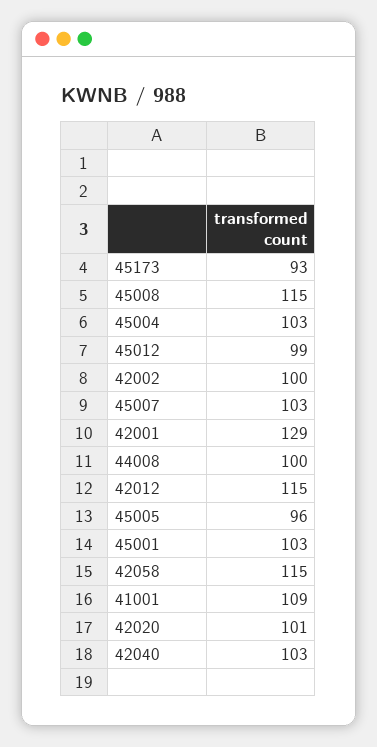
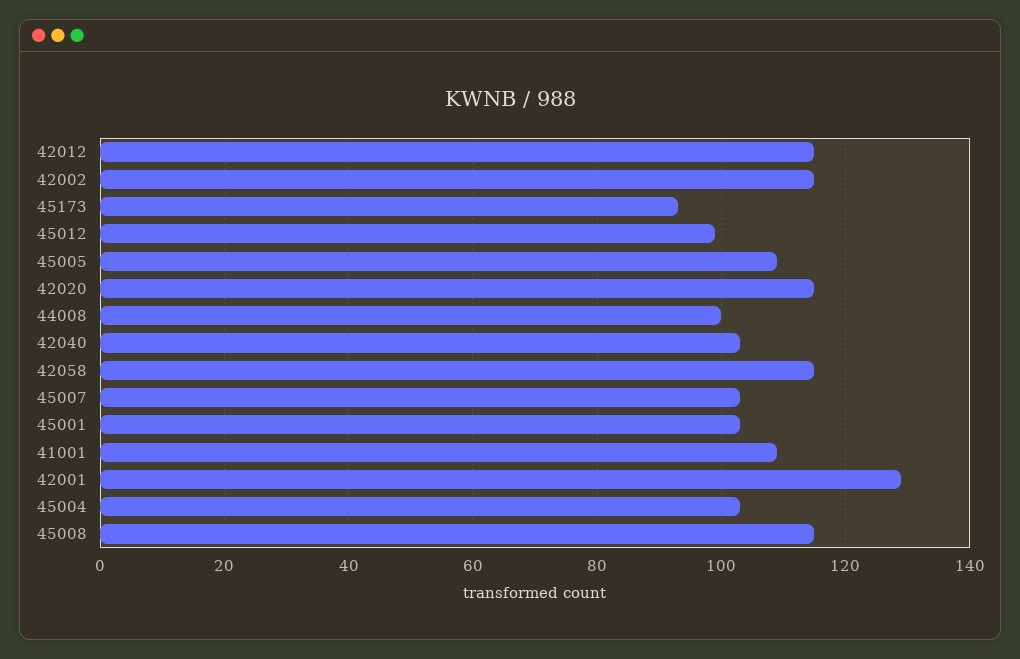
42002: 100 -> 115
45005: 96 -> 110
42020: 101 -> 115

